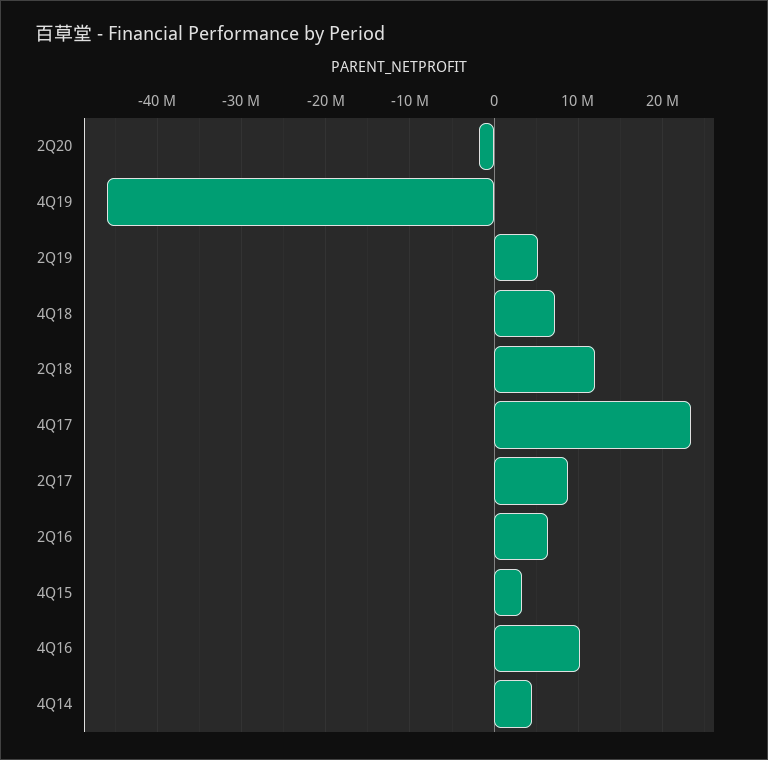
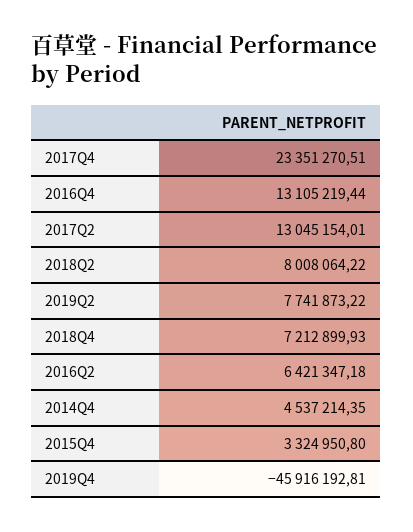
2Q20: -2000000 -> none
2Q19: 5000000 -> 7741873.22
2Q18: 12000000 -> 8008064.22
2Q17: 9000000 -> 13045154.01
4Q16: 10000000 -> 13105219.44

